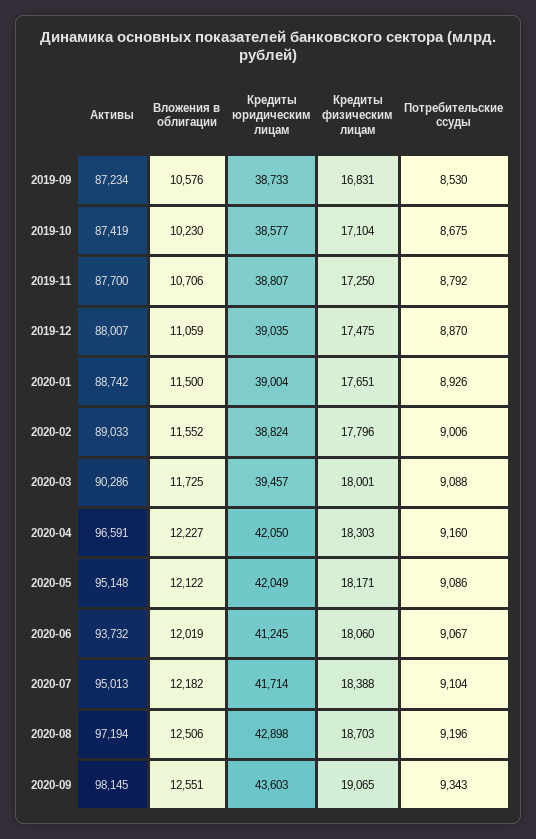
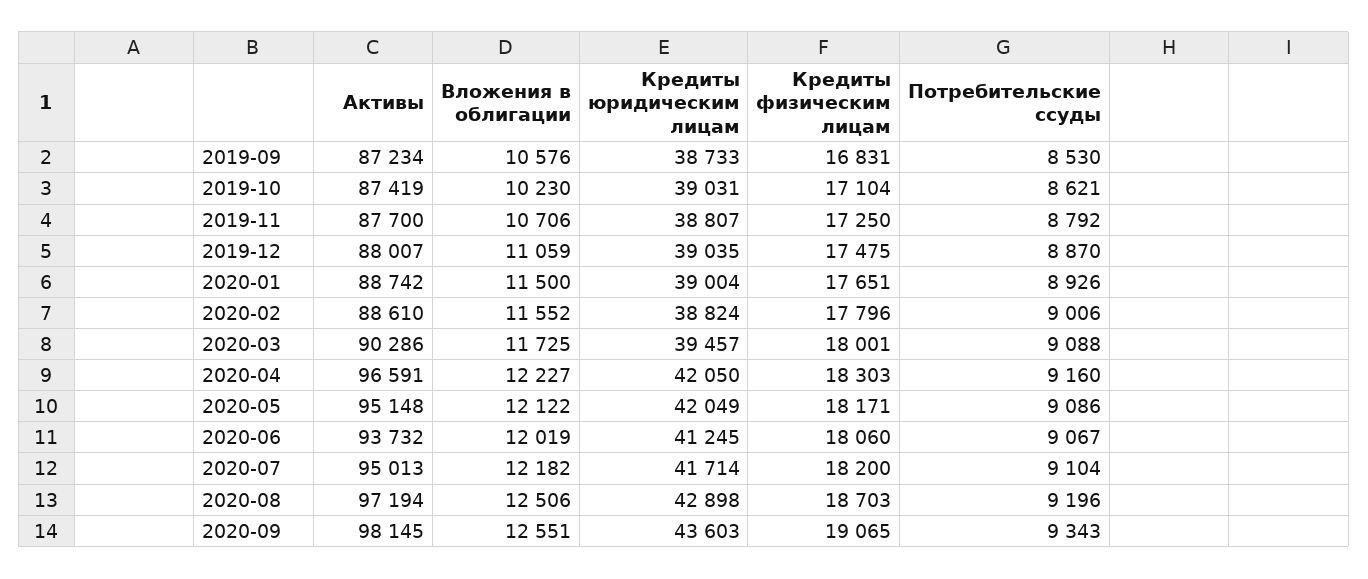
Кредиты юридическим лицам, 2019-10: 38577 -> 39031
Потребительские ссуды, 2019-10: 8675 -> 8621
Активы, 2020-02: 89033 -> 88610
Кредиты физическим лицам, 2020-07: 18388 -> 18200

